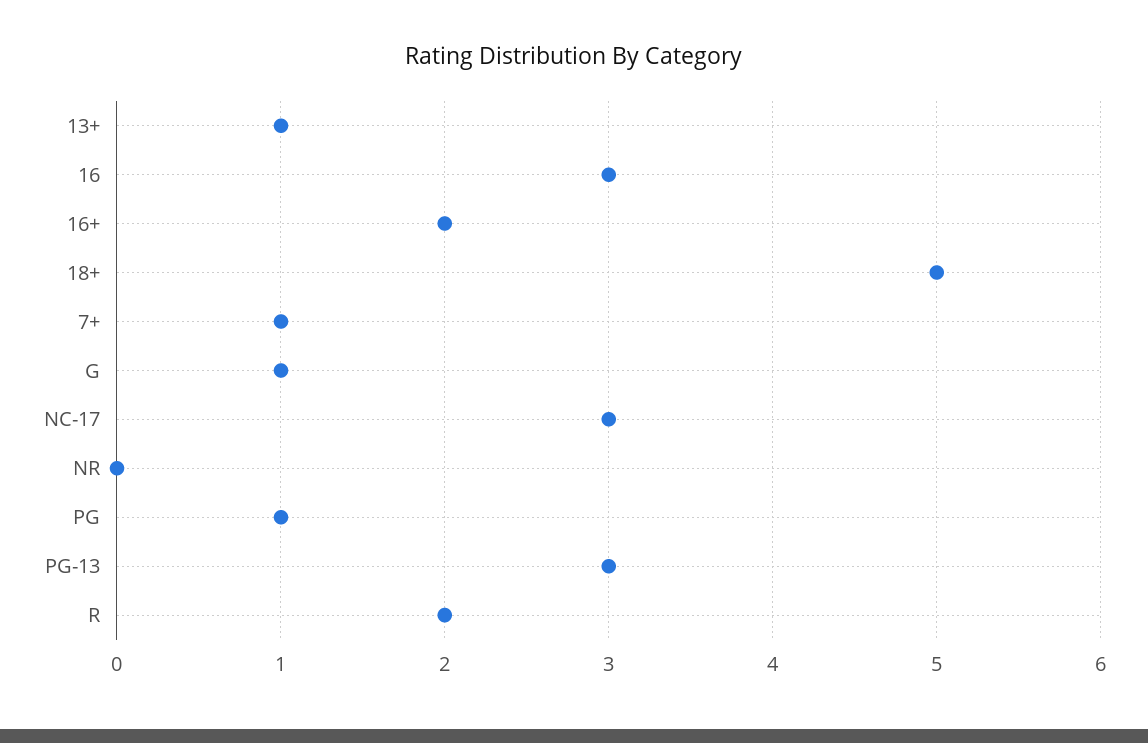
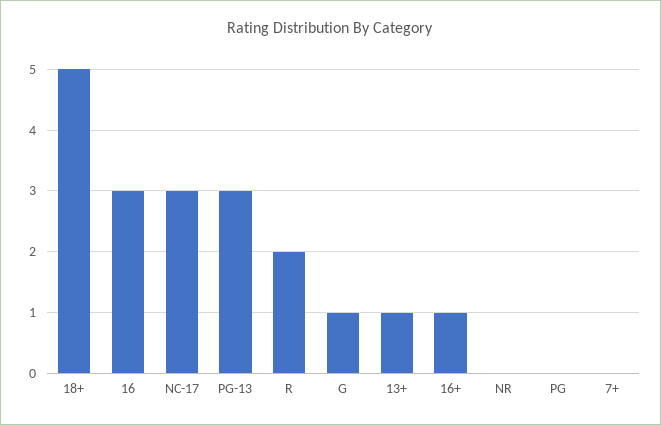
16+: 2 -> 1
7+: 1 -> 0
PG: 1 -> 0

